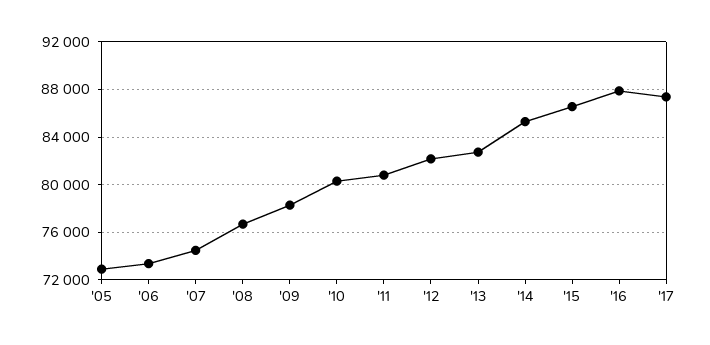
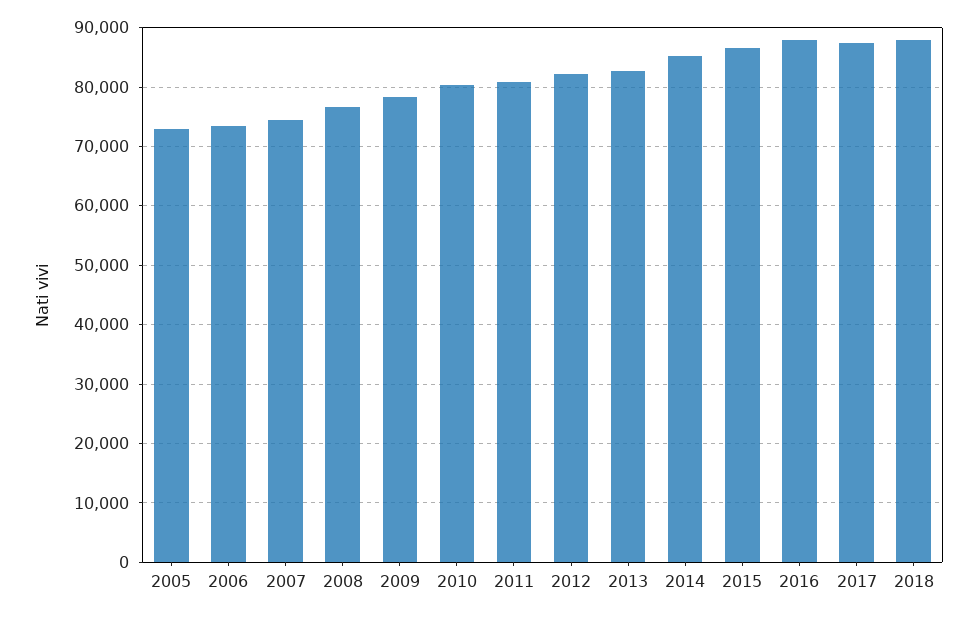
2018: none -> 88000

